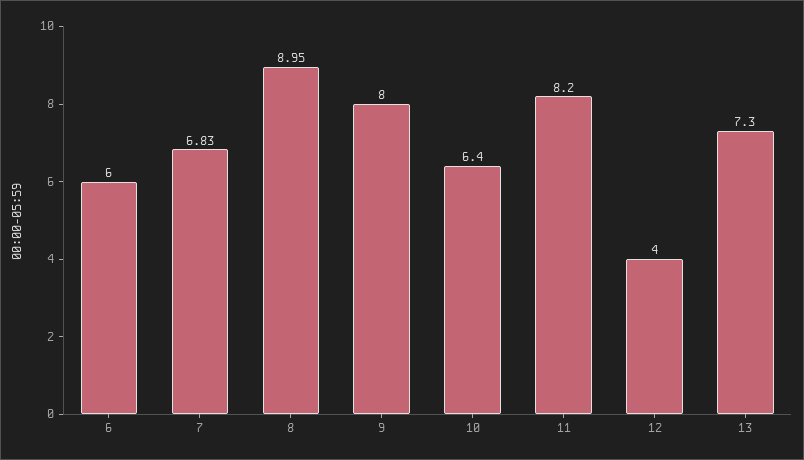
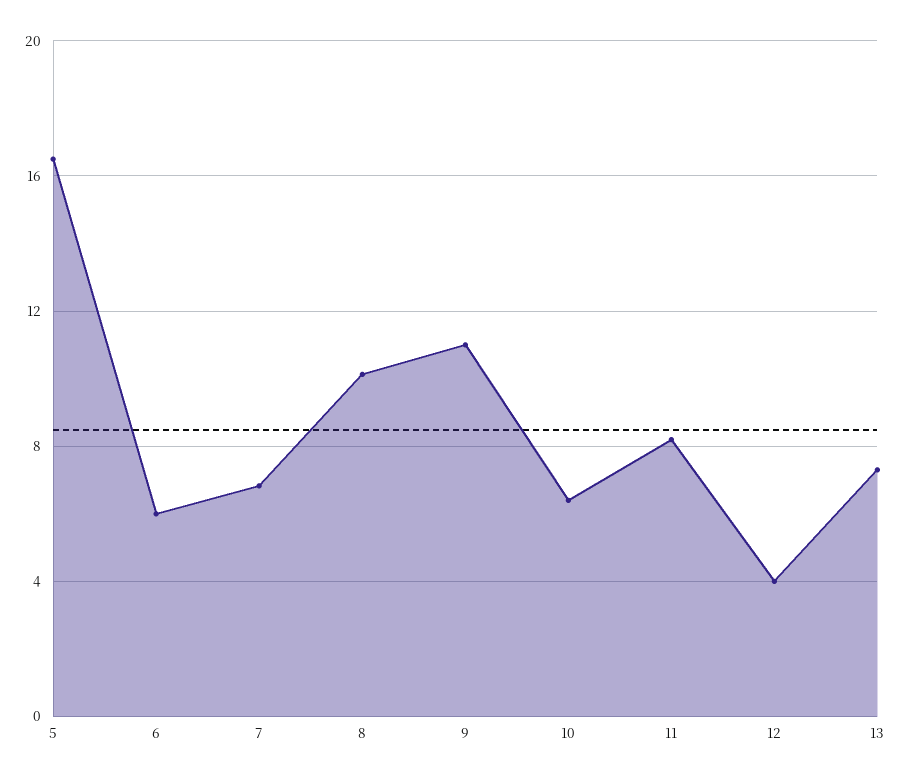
8: 8.95 -> 10
9: 8 -> 11
5: none -> 16.5

